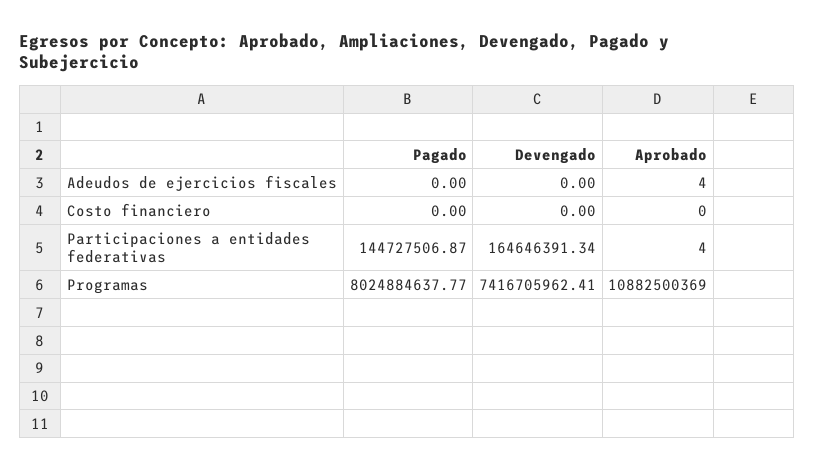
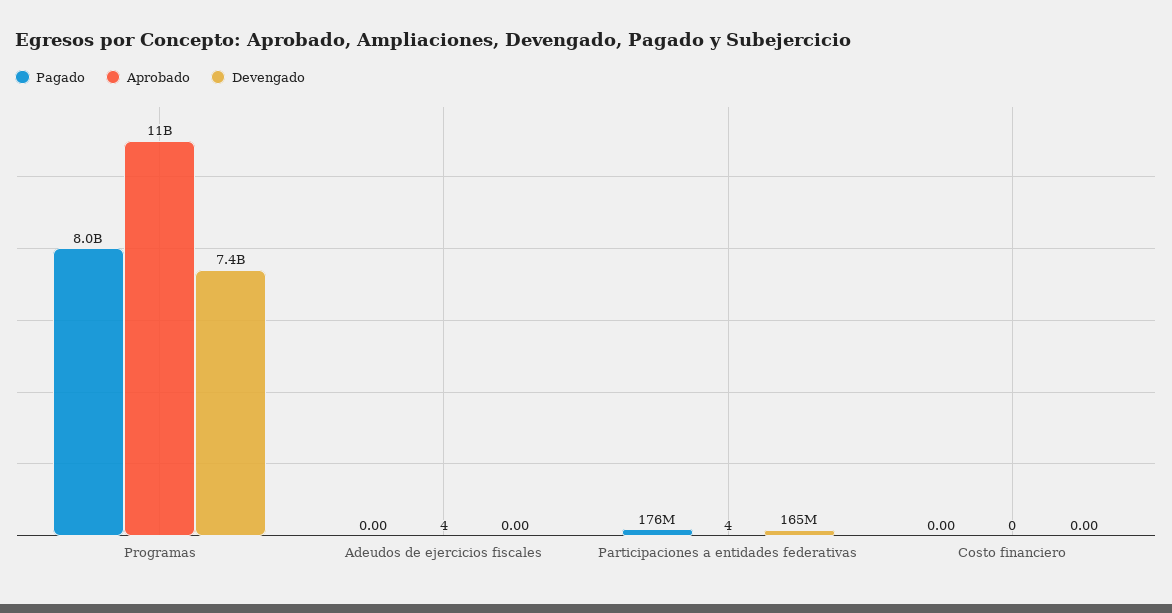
Pagado, Participaciones a entidades federativas: 144727506.87 -> 176000000

